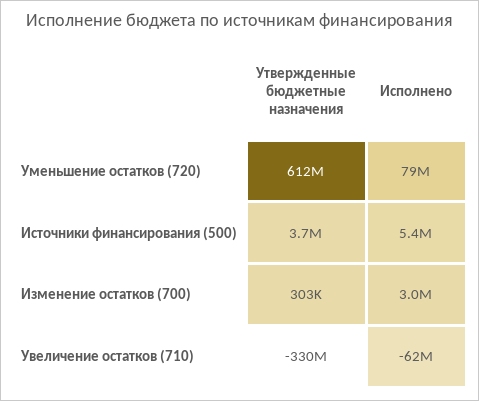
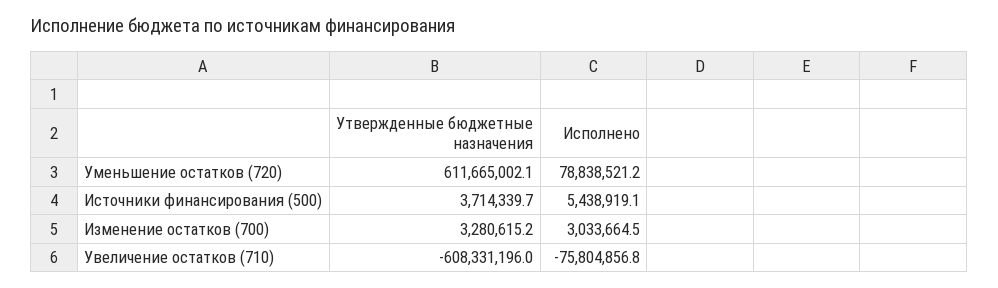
Утвержденные бюджетные назначения, Изменение остатков (700): 303000 -> 3280615.2
Утвержденные бюджетные назначения, Увеличение остатков (710): -330000000 -> -608331196
Исполнено, Увеличение остатков (710): -62000000 -> -75804856.8

